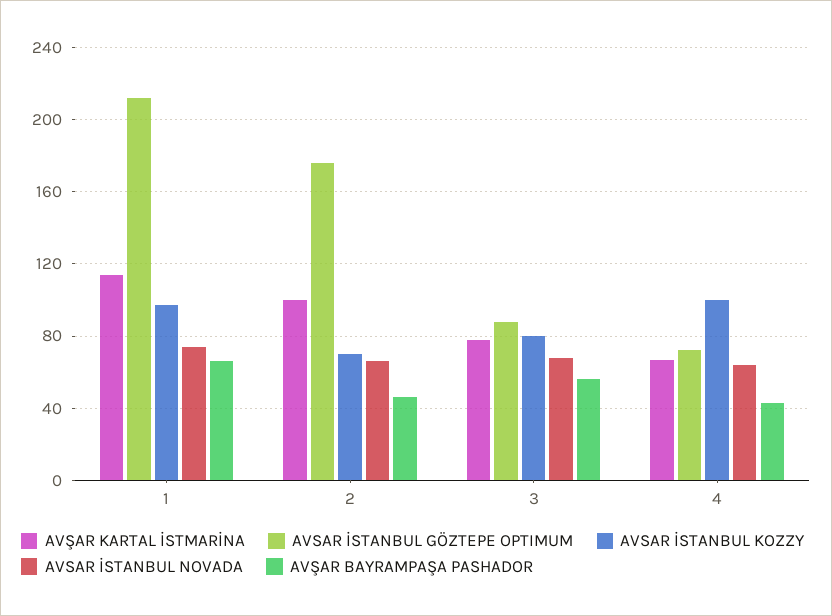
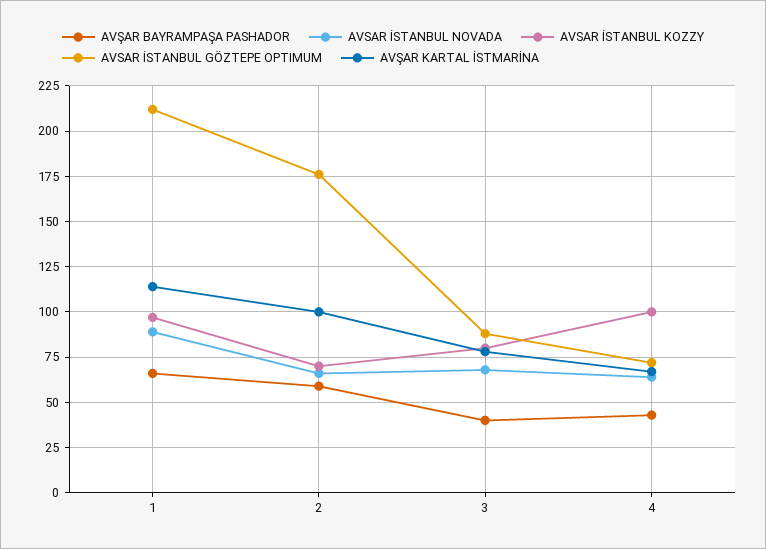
AVSAR İSTANBUL NOVADA, 1: 75 -> 90
AVŞAR BAYRAMPAŞA PASHADOR, 2: 45 -> 60
AVŞAR BAYRAMPAŞA PASHADOR, 3: 55 -> 40

